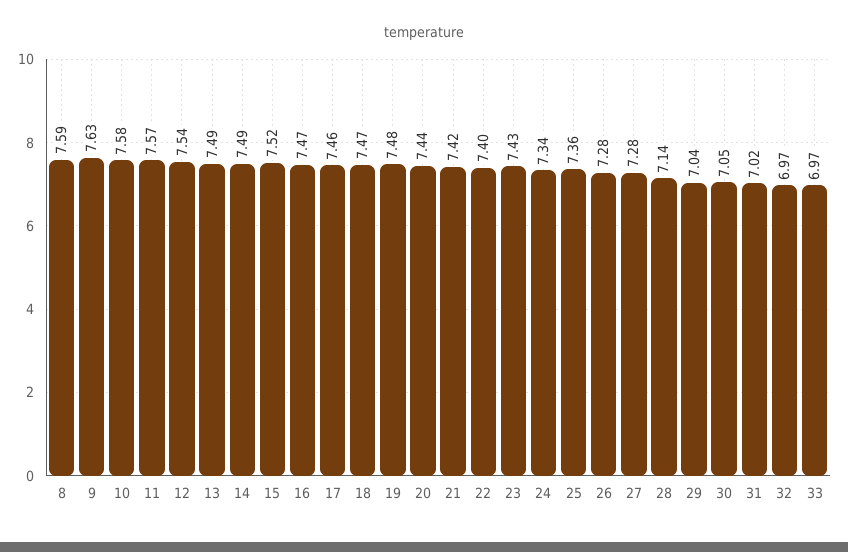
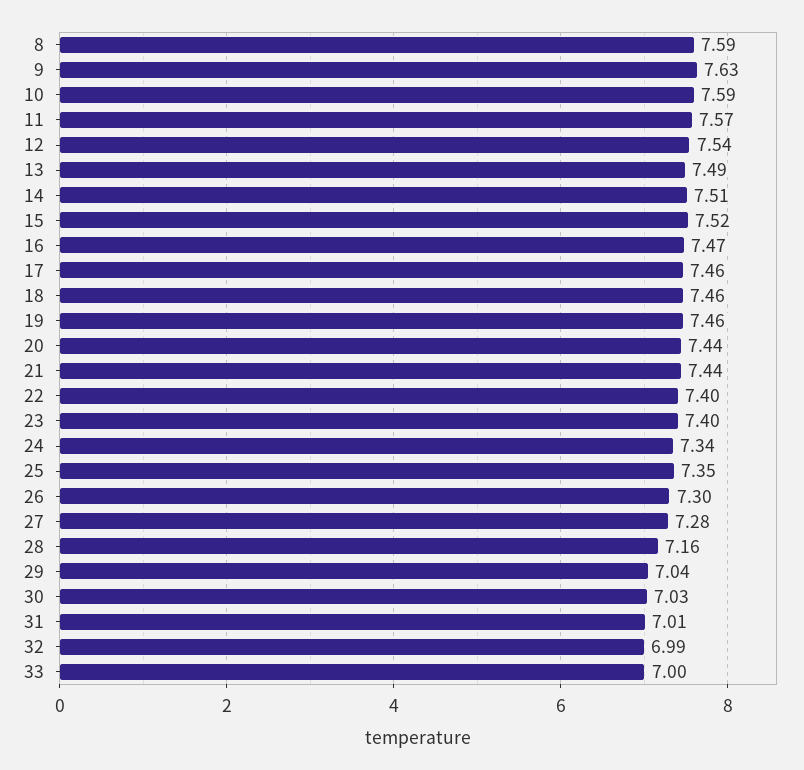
10: 7.58 -> 7.59
14: 7.49 -> 7.51
18: 7.47 -> 7.46
19: 7.48 -> 7.46
21: 7.42 -> 7.44
23: 7.43 -> 7.4
25: 7.36 -> 7.35
26: 7.28 -> 7.3
28: 7.14 -> 7.16
30: 7.05 -> 7.03
31: 7.02 -> 7.01
32: 6.97 -> 6.99
33: 6.97 -> 7

